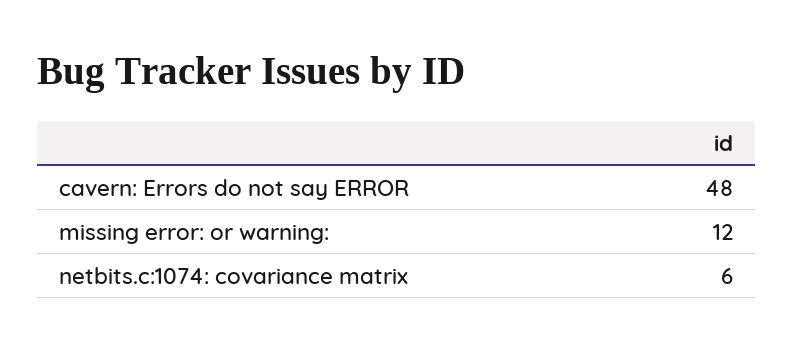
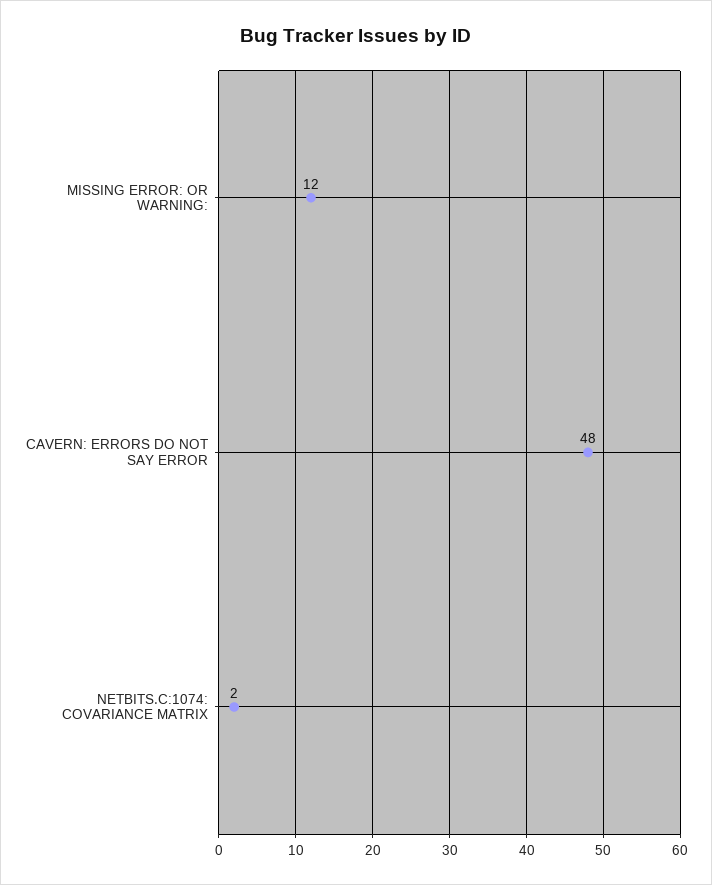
netbits.c:1074: covariance matrix: 6 -> 2

